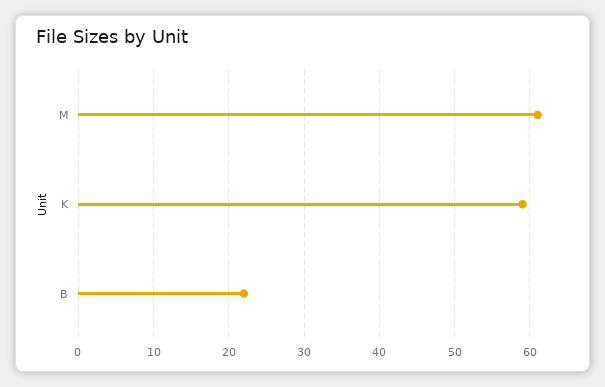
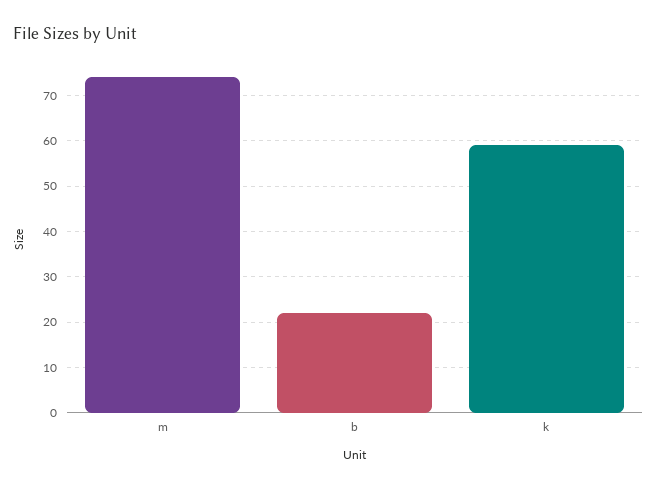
M: 61 -> 75

